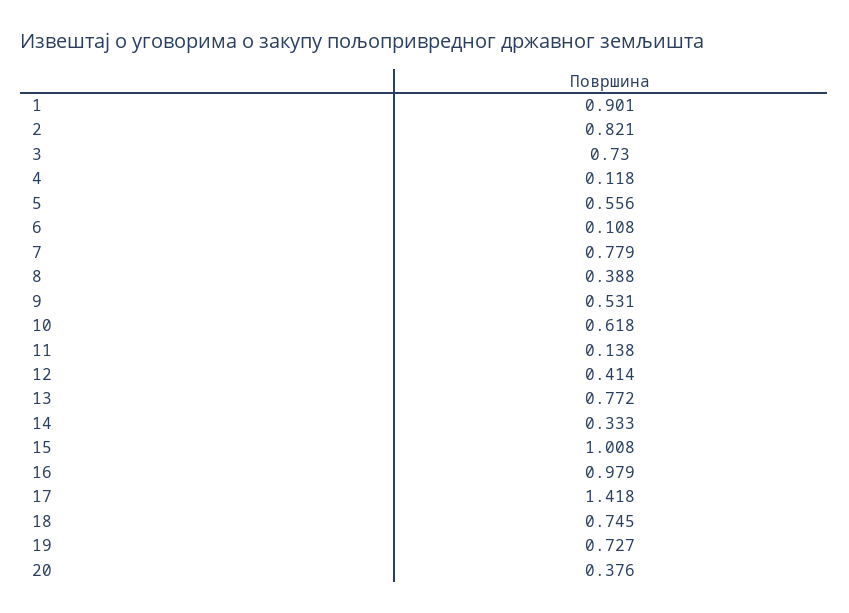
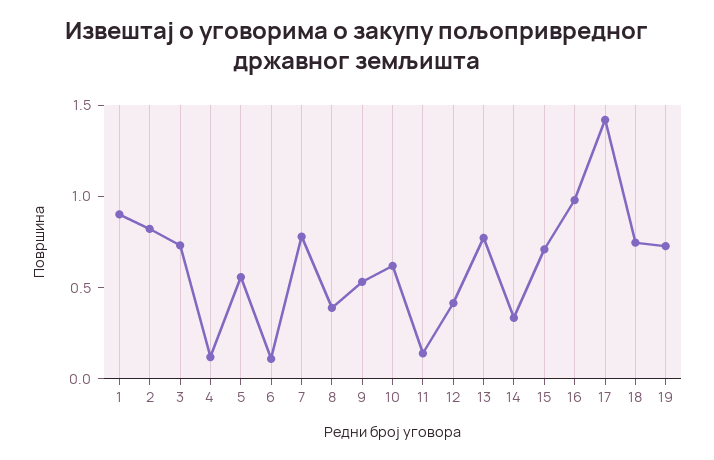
15: 1.008 -> 0.7
20: 0.376 -> none

